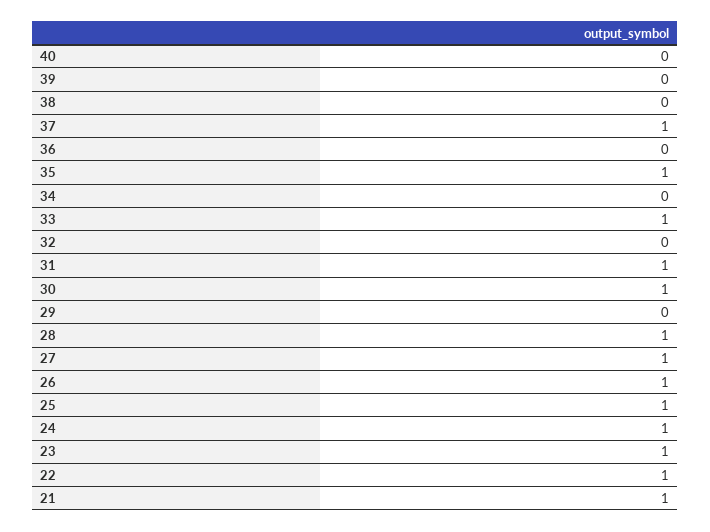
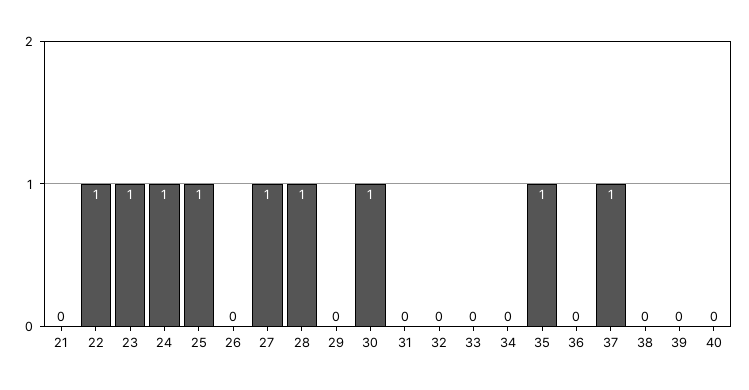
33: 1 -> 0
31: 1 -> 0
26: 1 -> 0
21: 1 -> 0

